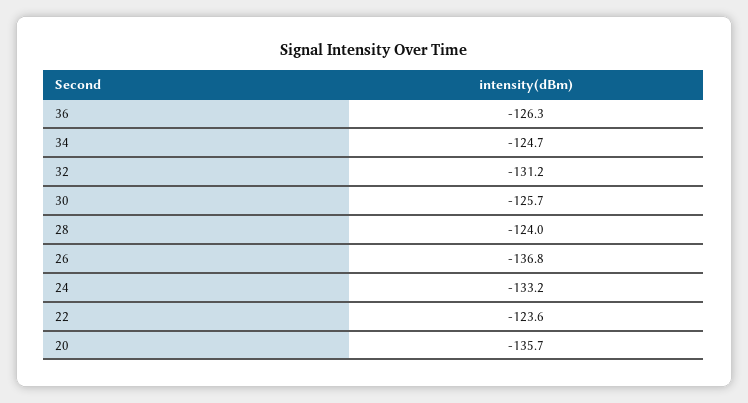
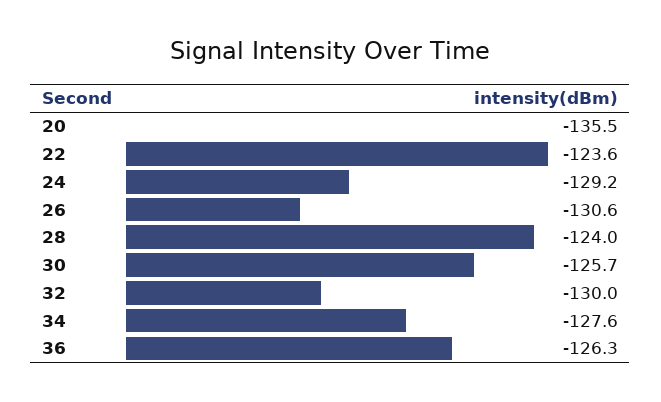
34: -124.7 -> -127.6
32: -131.2 -> -130
26: -136.8 -> -130.6
24: -133.2 -> -129.2
20: -135.7 -> -135.5

